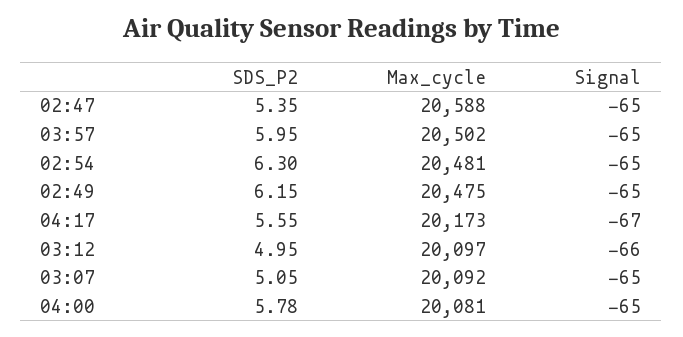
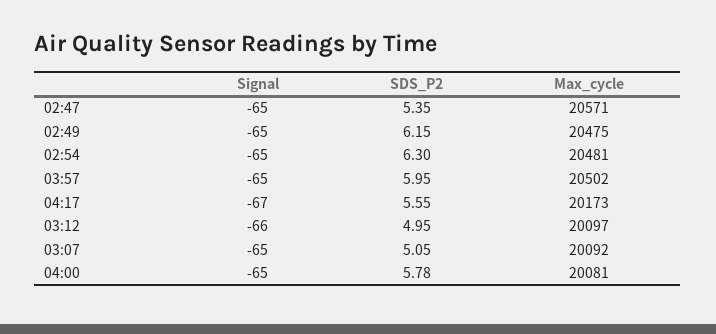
Max_cycle, 02:47: 20588 -> 20571

